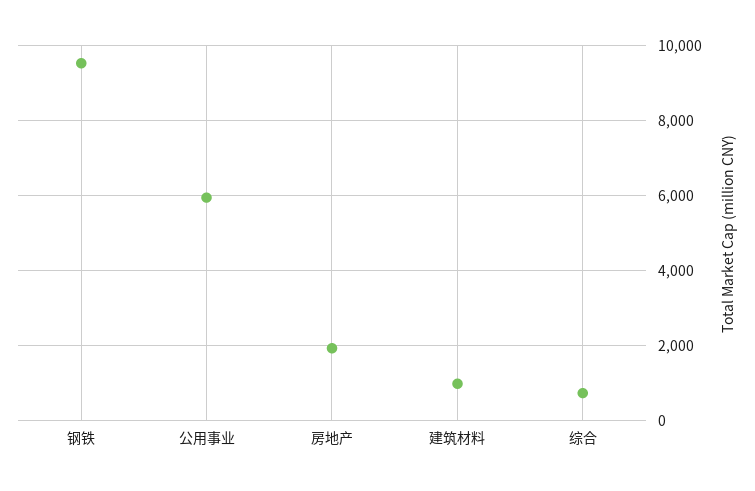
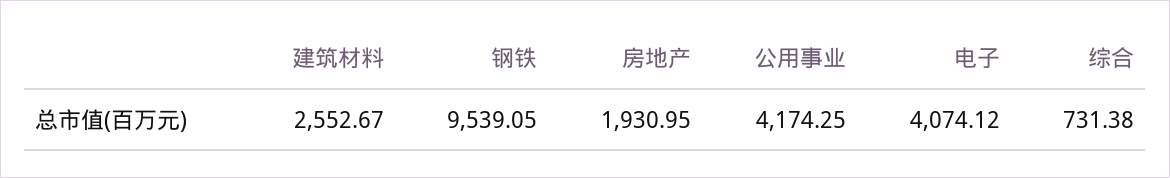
公用事业: 6000 -> 4174.25
建筑材料: 1000 -> 2552.67
电子: none -> 4074.12

